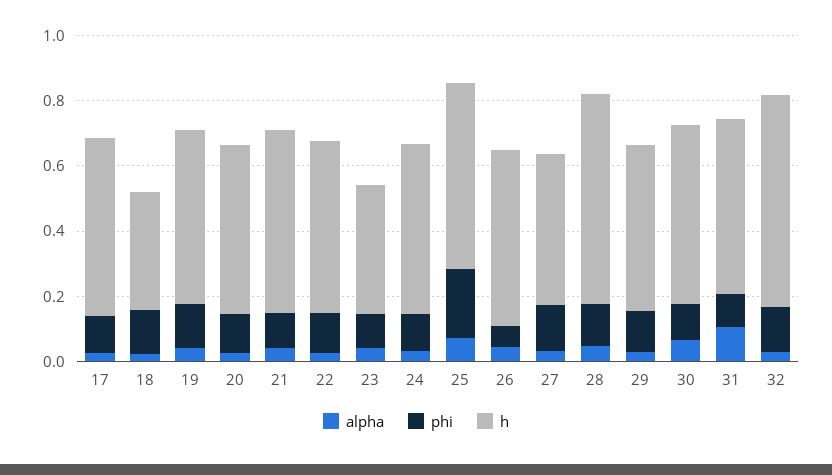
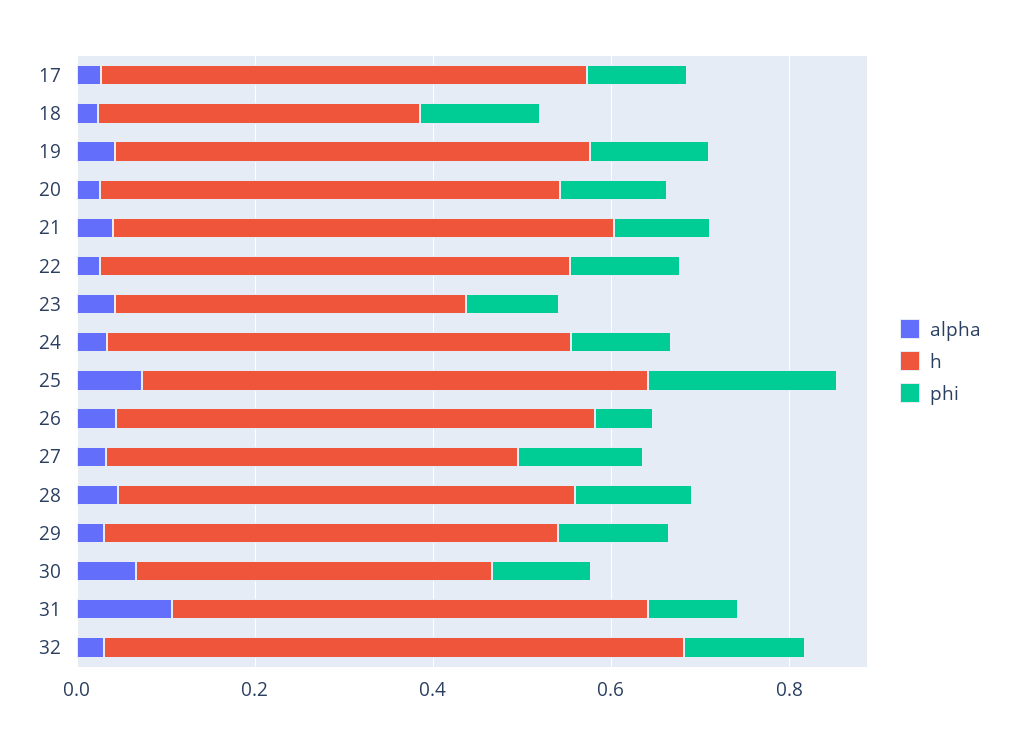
h, 28: 0.65 -> 0.5
h, 30: 0.55 -> 0.4

